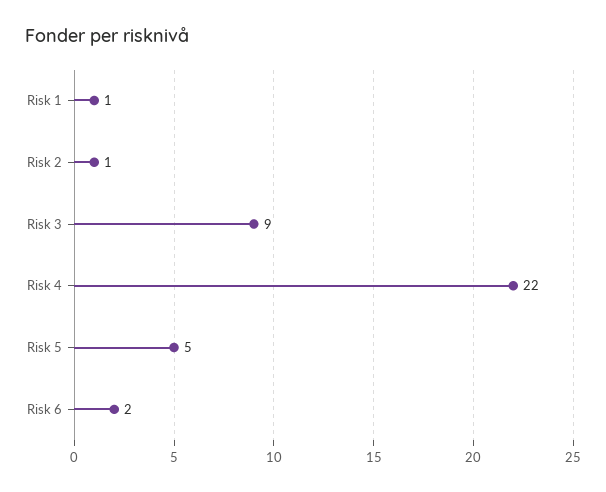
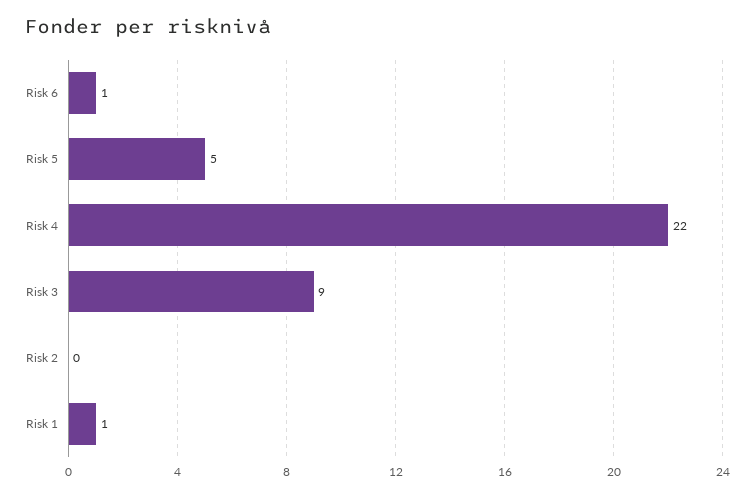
Risk 2: 1 -> 0
Risk 6: 2 -> 1

